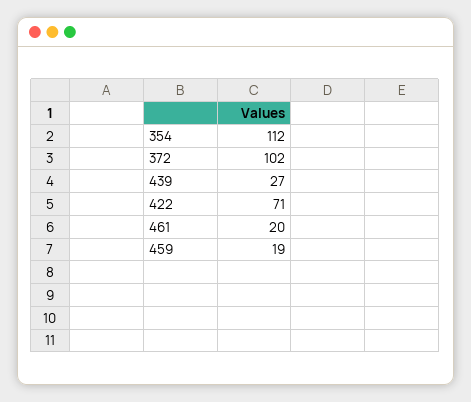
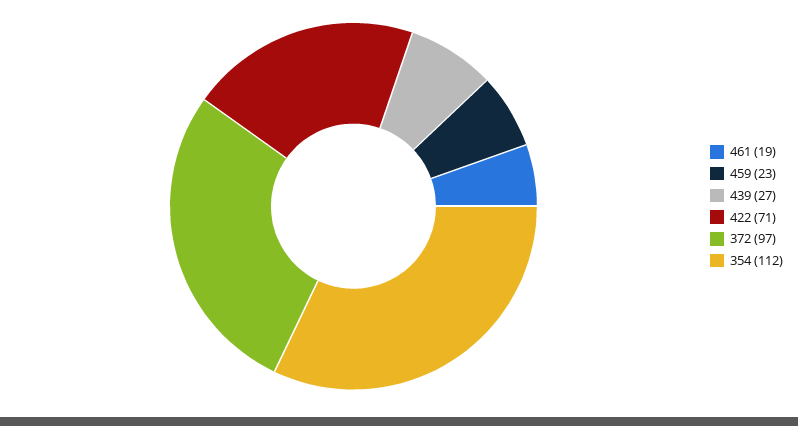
372: 102 -> 97
461: 20 -> 19
459: 19 -> 23

